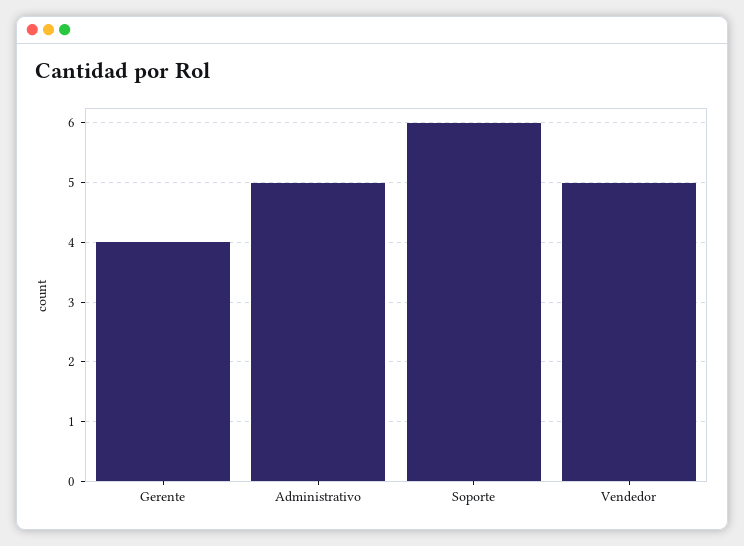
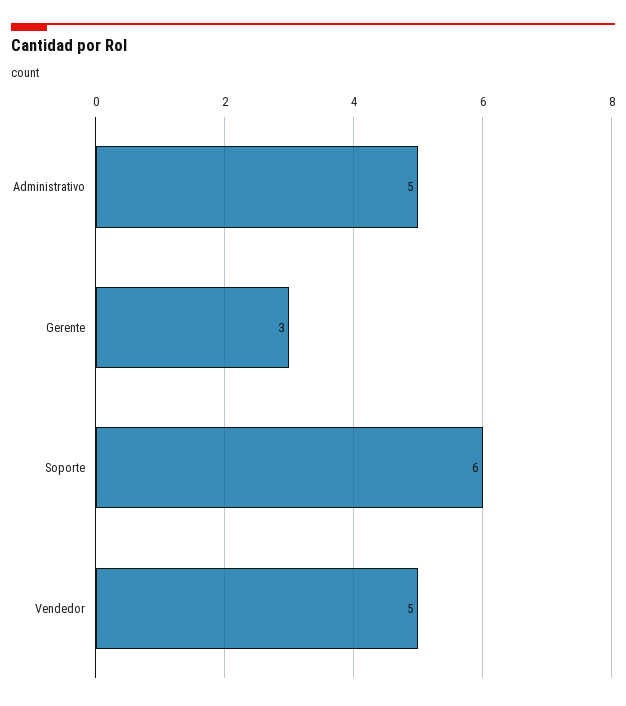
Gerente: 4 -> 3

